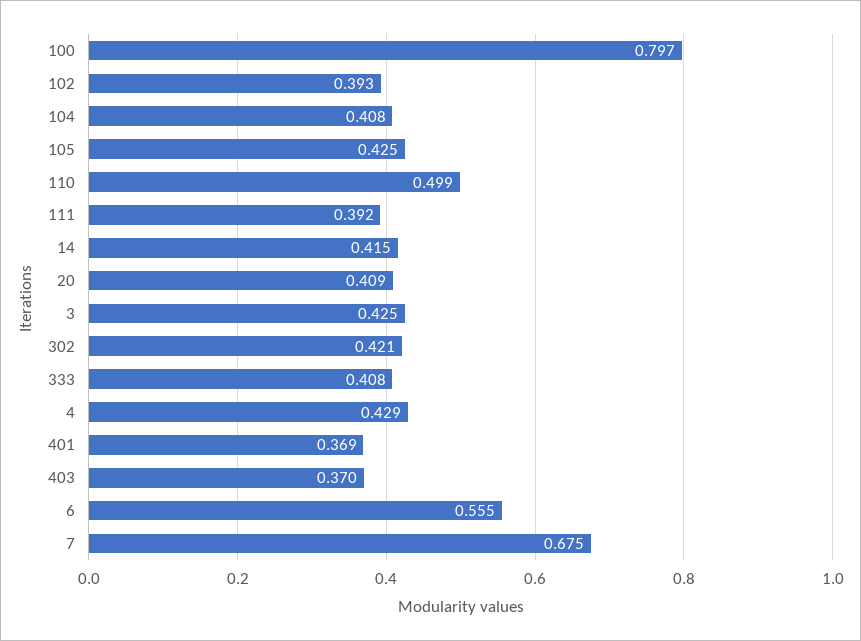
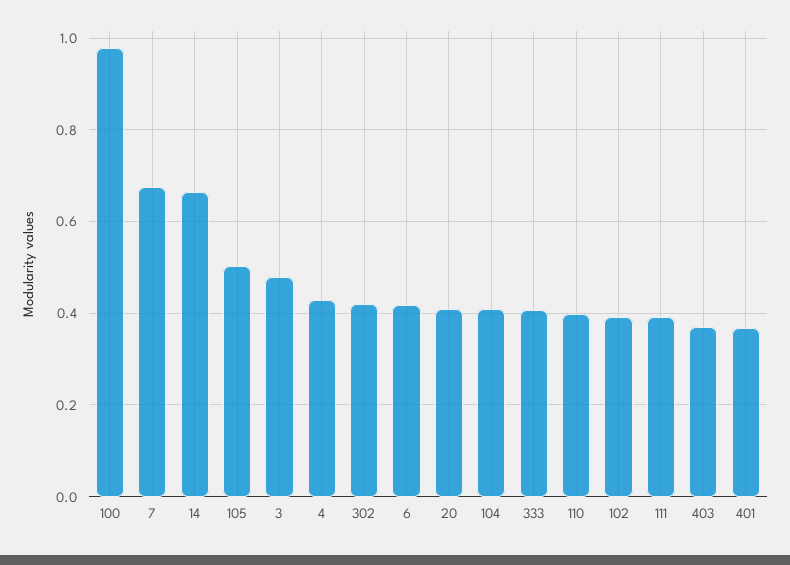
100: 0.797 -> 0.98
105: 0.425 -> 0.5
110: 0.499 -> 0.4
14: 0.415 -> 0.66
3: 0.425 -> 0.48
6: 0.555 -> 0.42

